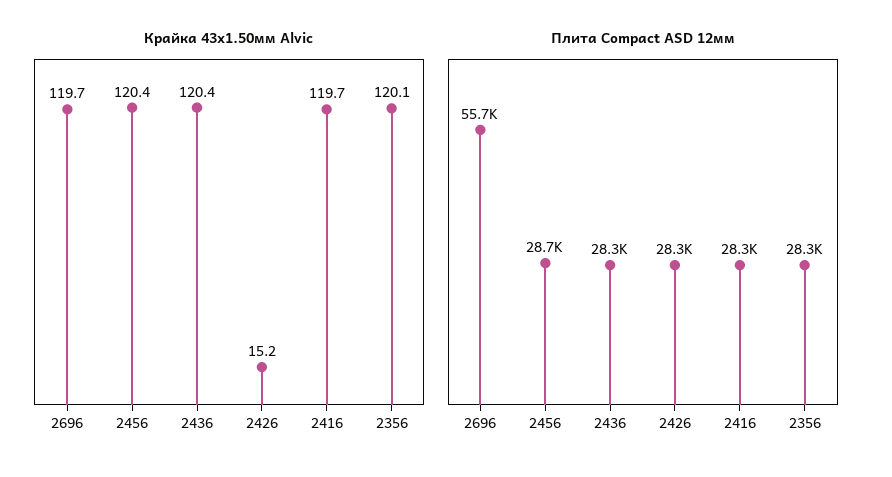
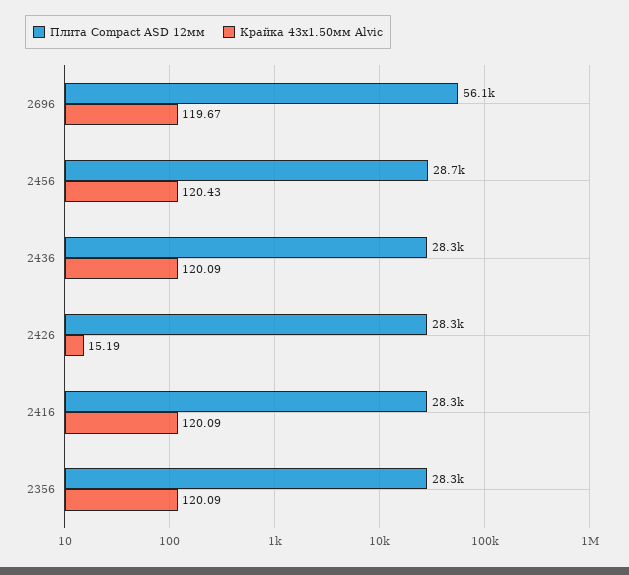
Крайка 43x1.50мм Alvic, 2436: 120.4 -> 120.09
Крайка 43x1.50мм Alvic, 2416: 119.7 -> 120.09
Плита Compact ASD 12мм, 2696: 55700 -> 56100

